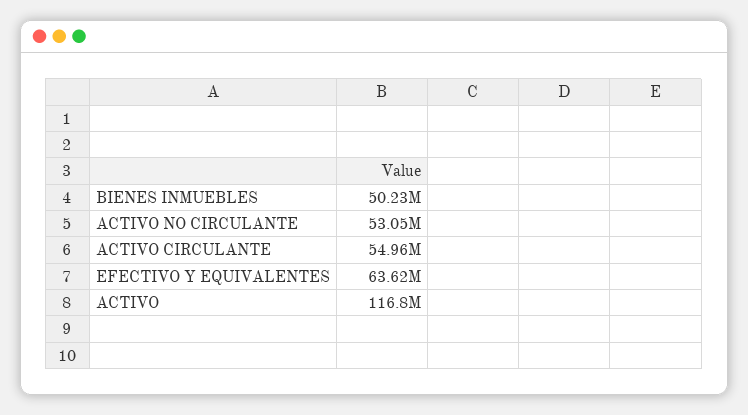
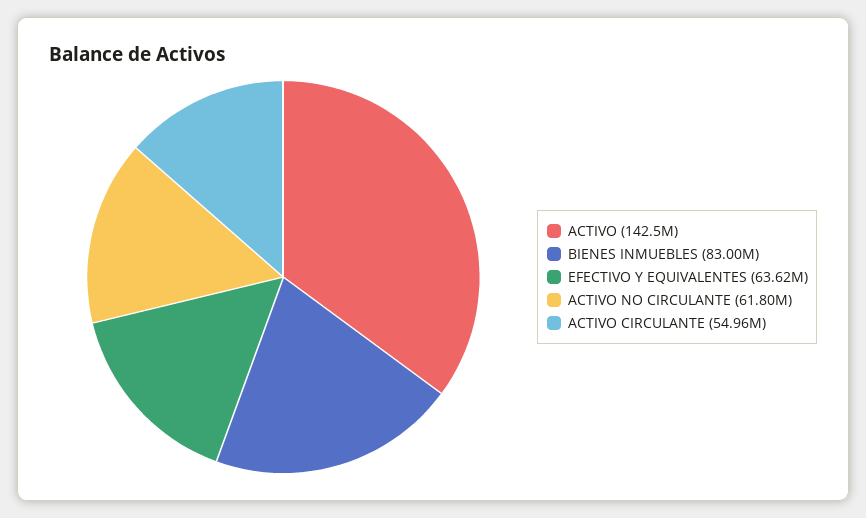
BIENES INMUEBLES: 50230000 -> 83000000
ACTIVO NO CIRCULANTE: 53050000 -> 61800000
ACTIVO: 116800000 -> 142500000

